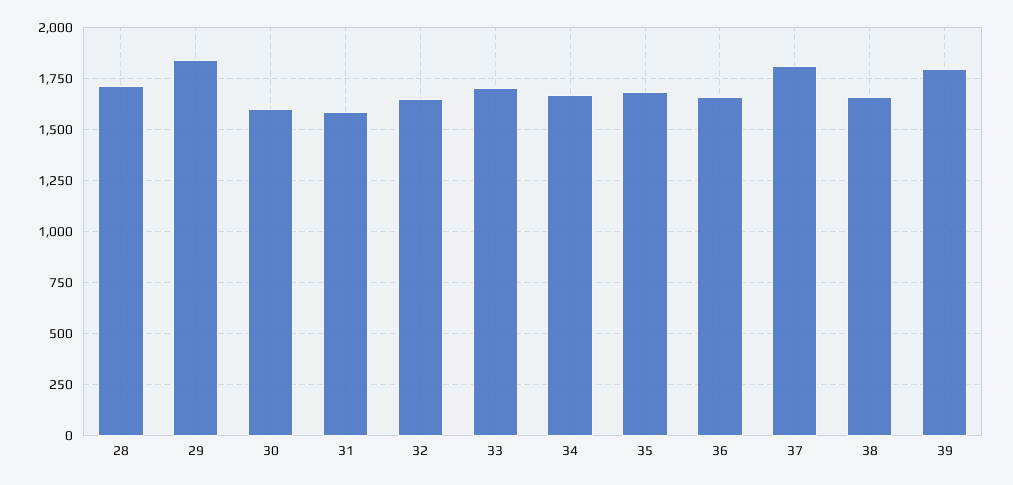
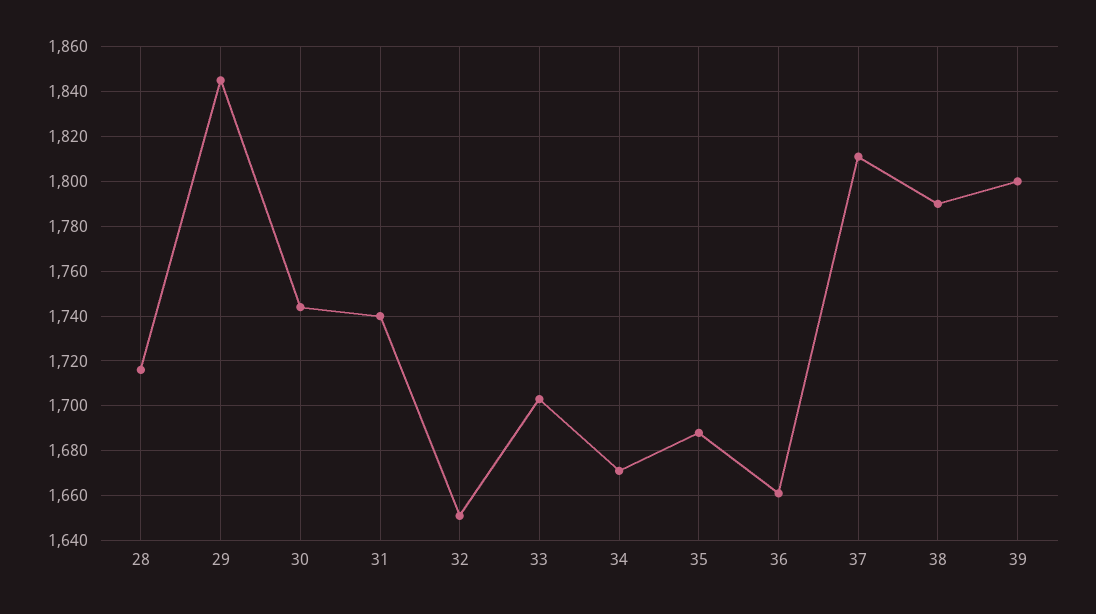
30: 1600 -> 1745
31: 1600 -> 1740
38: 1650 -> 1790

